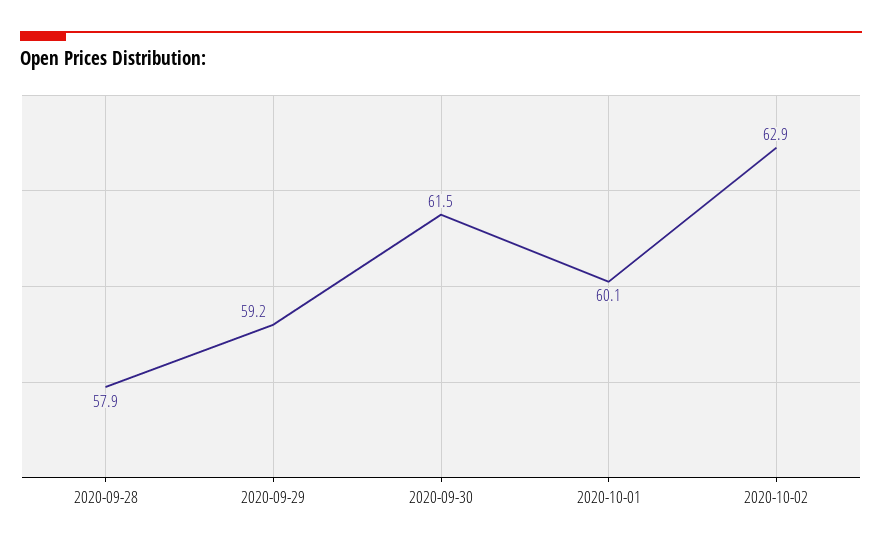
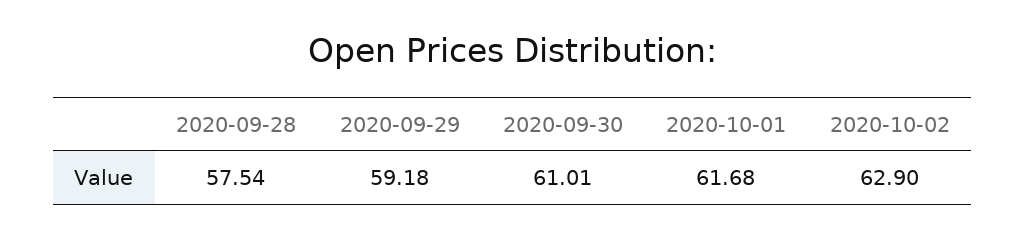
2020-09-28: 57.9 -> 57.54
2020-09-30: 61.5 -> 61.01
2020-10-01: 60.1 -> 61.68

